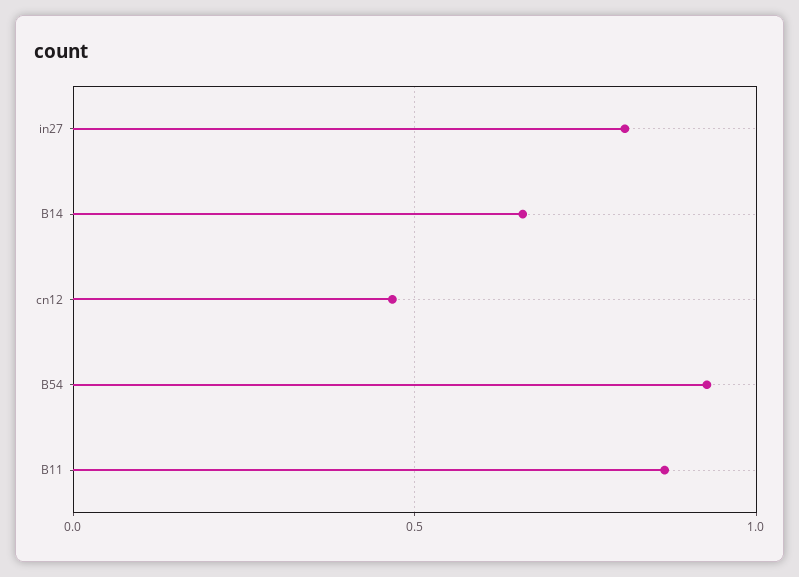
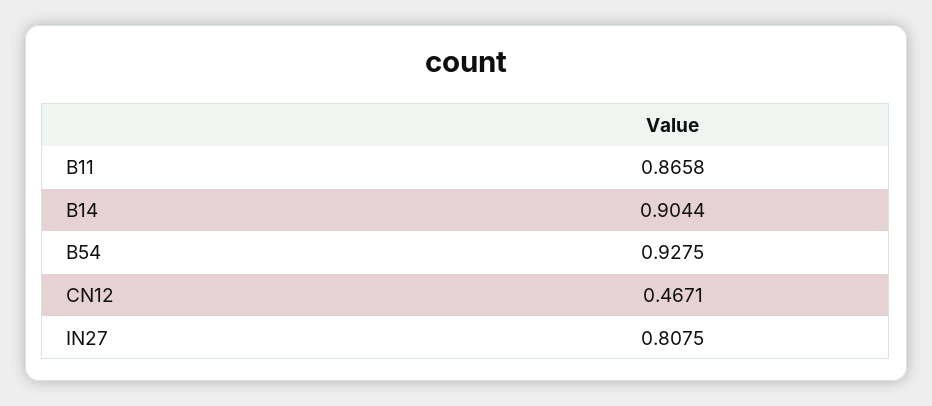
B14: 0.65 -> 0.9044

